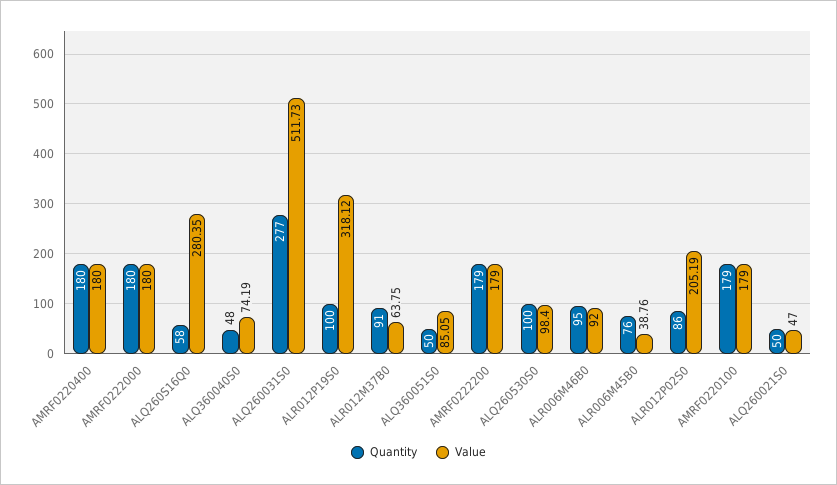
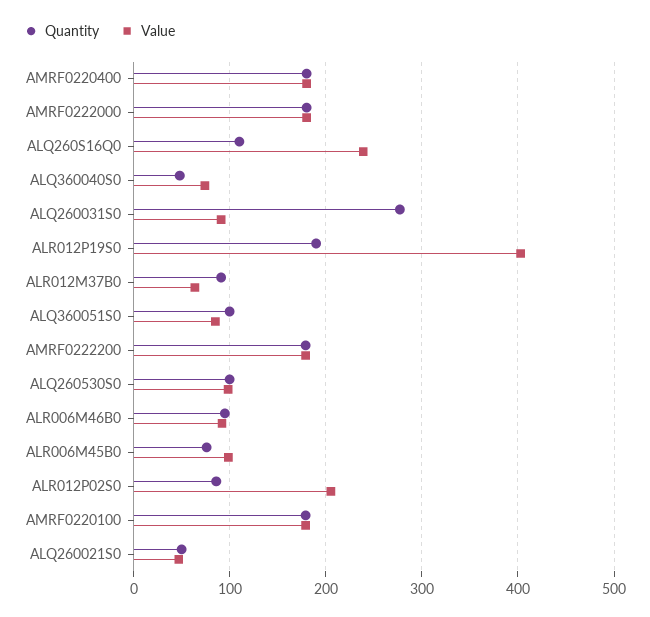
Quantity, ALQ260S16Q0: 58 -> 110
Value, ALQ260S16Q0: 280.35 -> 240
Value, ALQ260031S0: 511.73 -> 90
Quantity, ALR012P19S0: 100 -> 190
Value, ALR012P19S0: 318.12 -> 400
Quantity, ALQ360051S0: 50 -> 100
Value, ALR006M45B0: 38.76 -> 100

